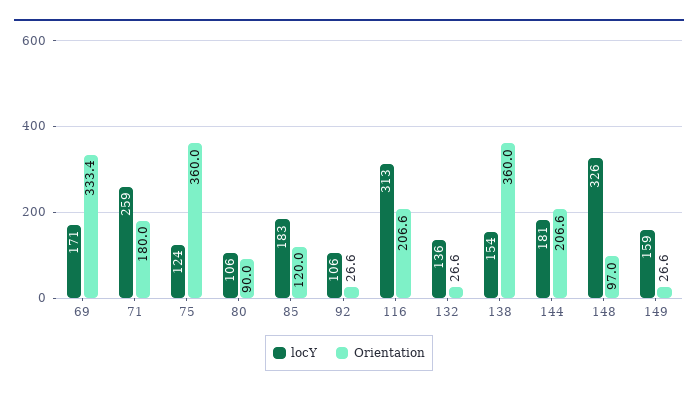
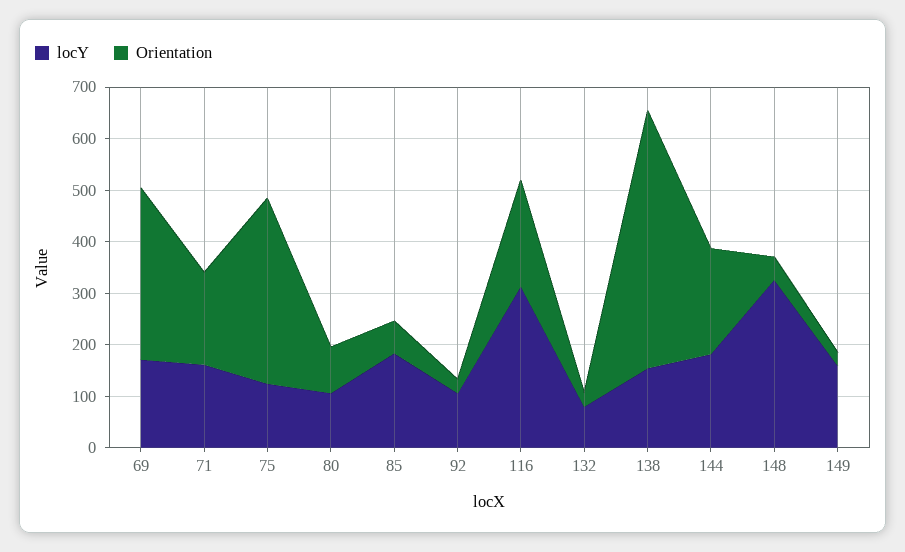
locY, 71: 259 -> 160
Orientation, 85: 120 -> 60
locY, 132: 136 -> 80
Orientation, 138: 360 -> 500
Orientation, 148: 97 -> 40

